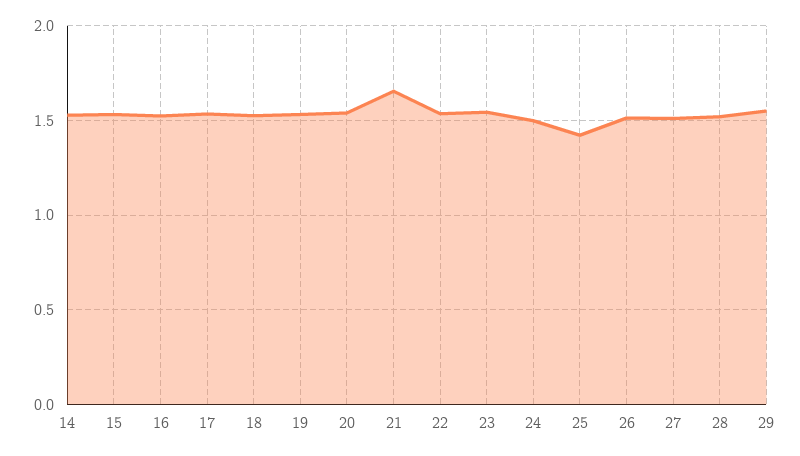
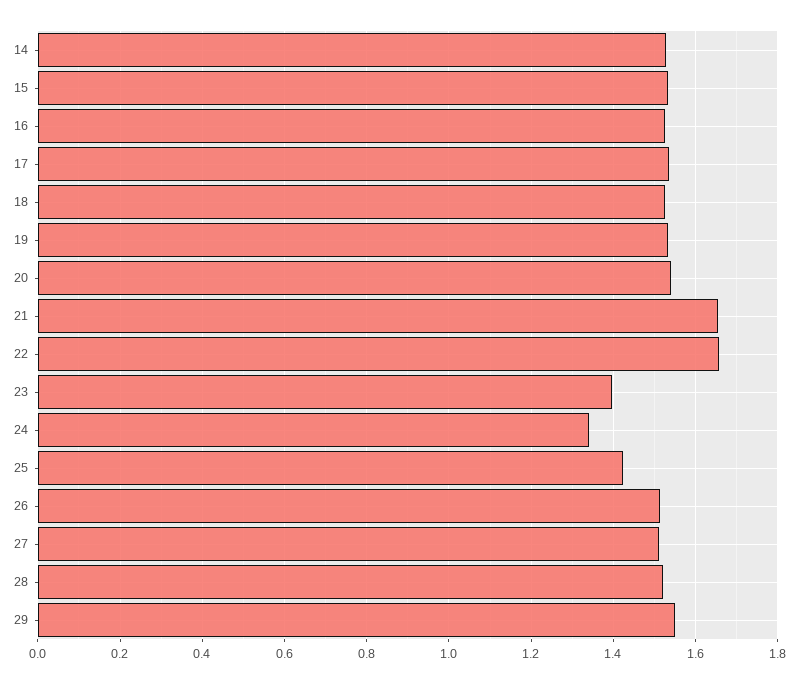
22: 1.55 -> 1.66
23: 1.55 -> 1.4
24: 1.5 -> 1.34

